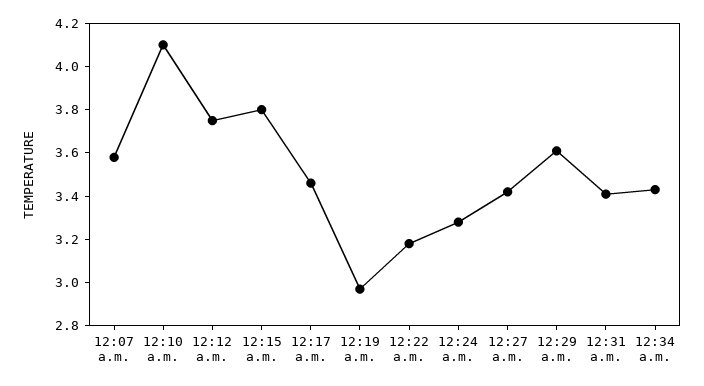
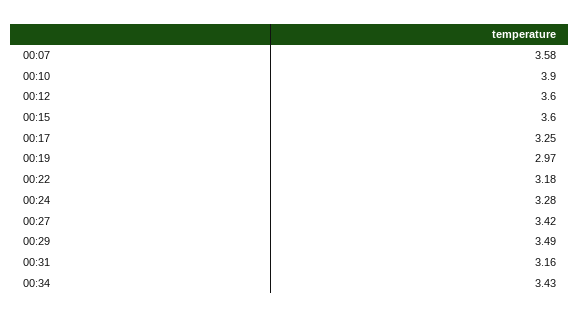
12:10 a.m.: 4.1 -> 3.9
12:12 a.m.: 3.75 -> 3.6
12:15 a.m.: 3.8 -> 3.6
12:17 a.m.: 3.45 -> 3.25
12:29 a.m.: 3.6 -> 3.49
12:31 a.m.: 3.4 -> 3.16

